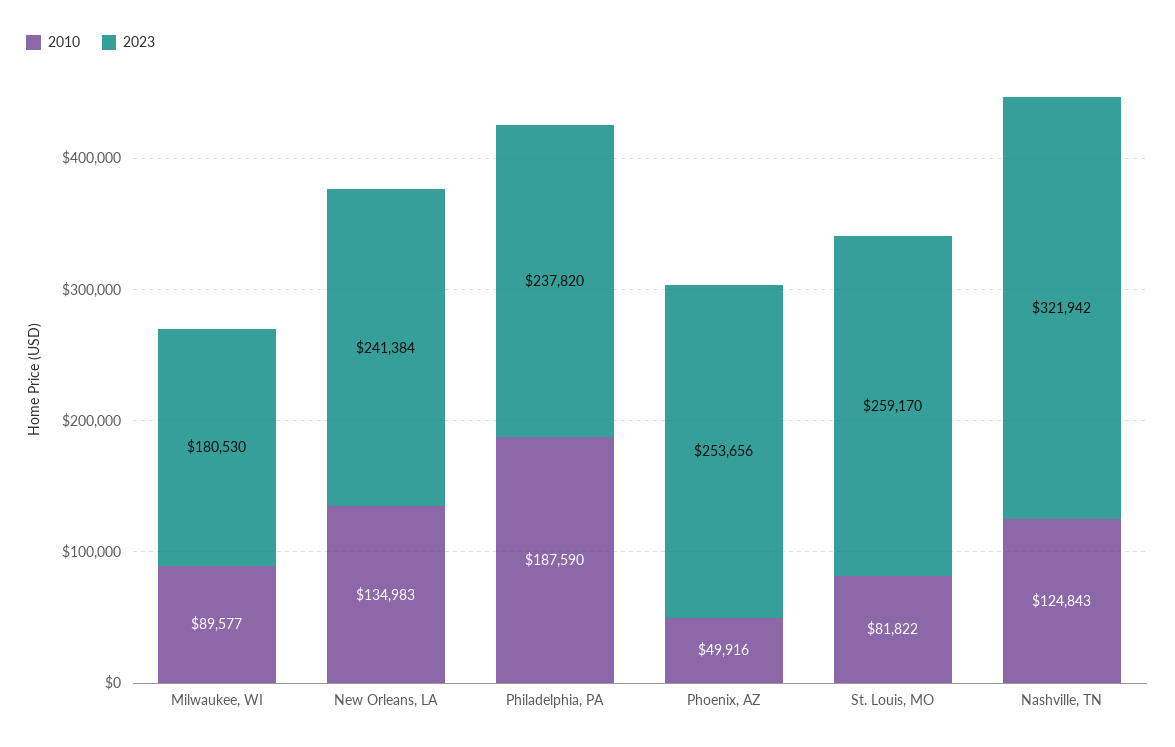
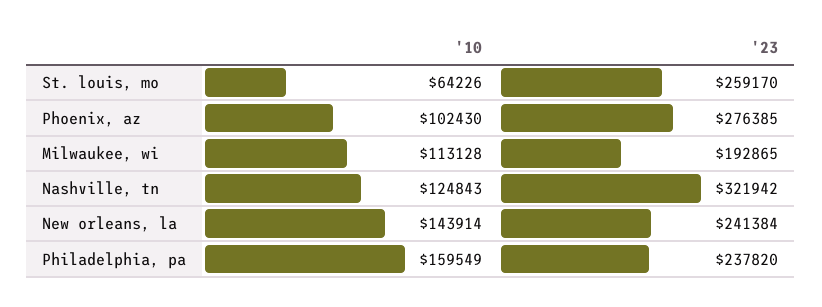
2010, Milwaukee, WI: 89577 -> 113128
2023, Milwaukee, WI: 180530 -> 192865
2010, New Orleans, LA: 134983 -> 143914
2010, Philadelphia, PA: 187590 -> 159549
2010, Phoenix, AZ: 49916 -> 102430
2023, Phoenix, AZ: 253656 -> 276385
2010, St. Louis, MO: 81822 -> 64226

